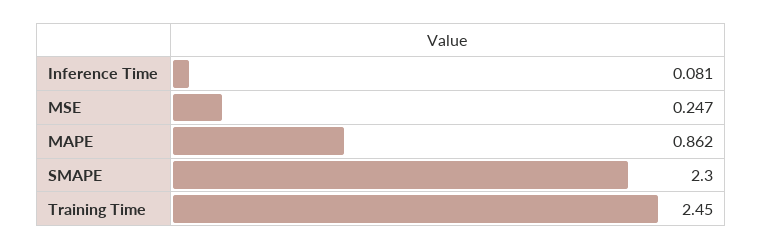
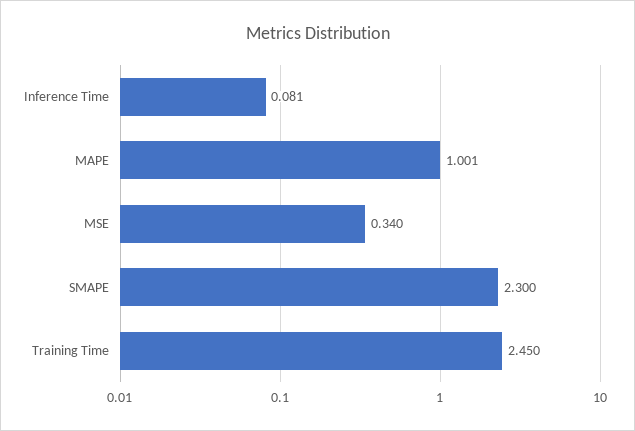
MSE: 0.247 -> 0.34
MAPE: 0.862 -> 1.001

